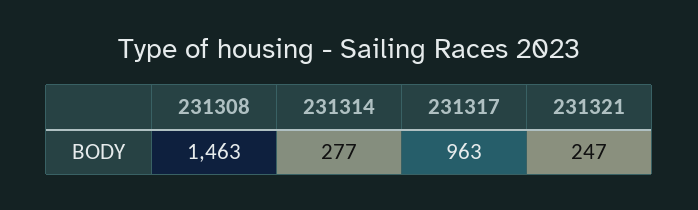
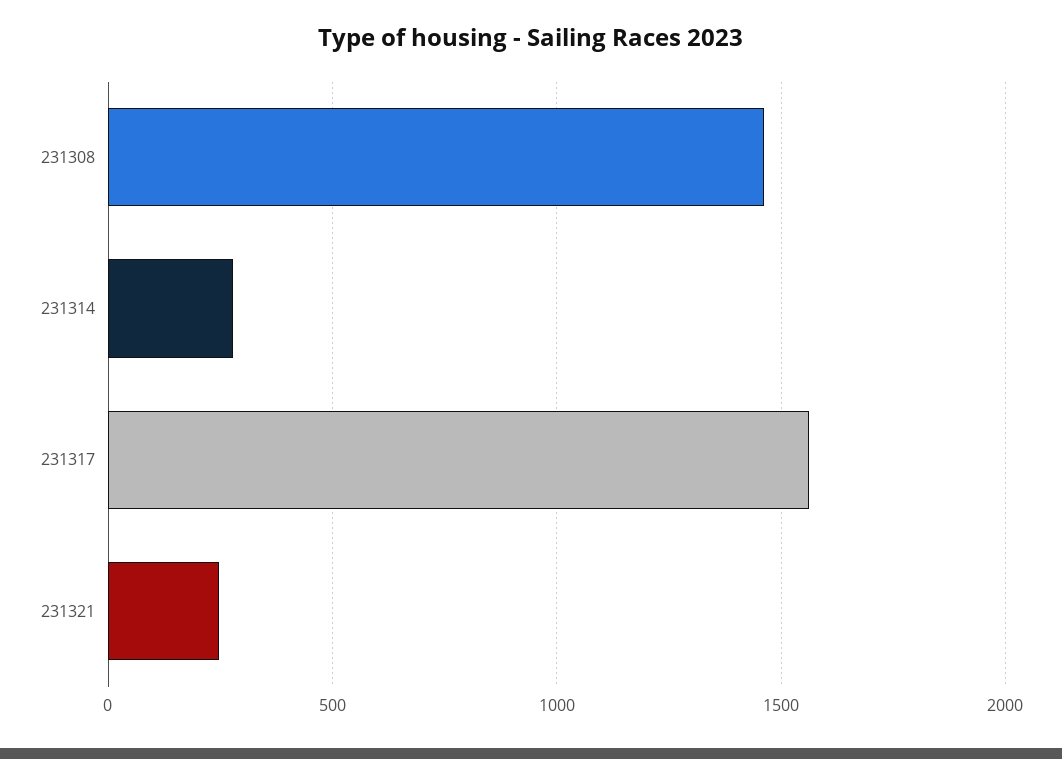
231317: 963 -> 1550

